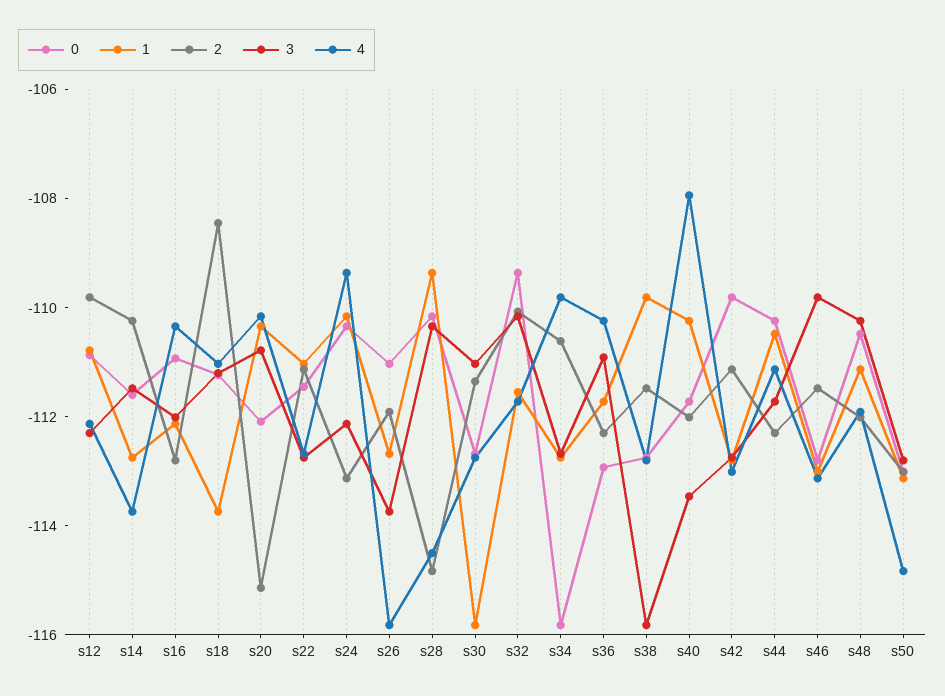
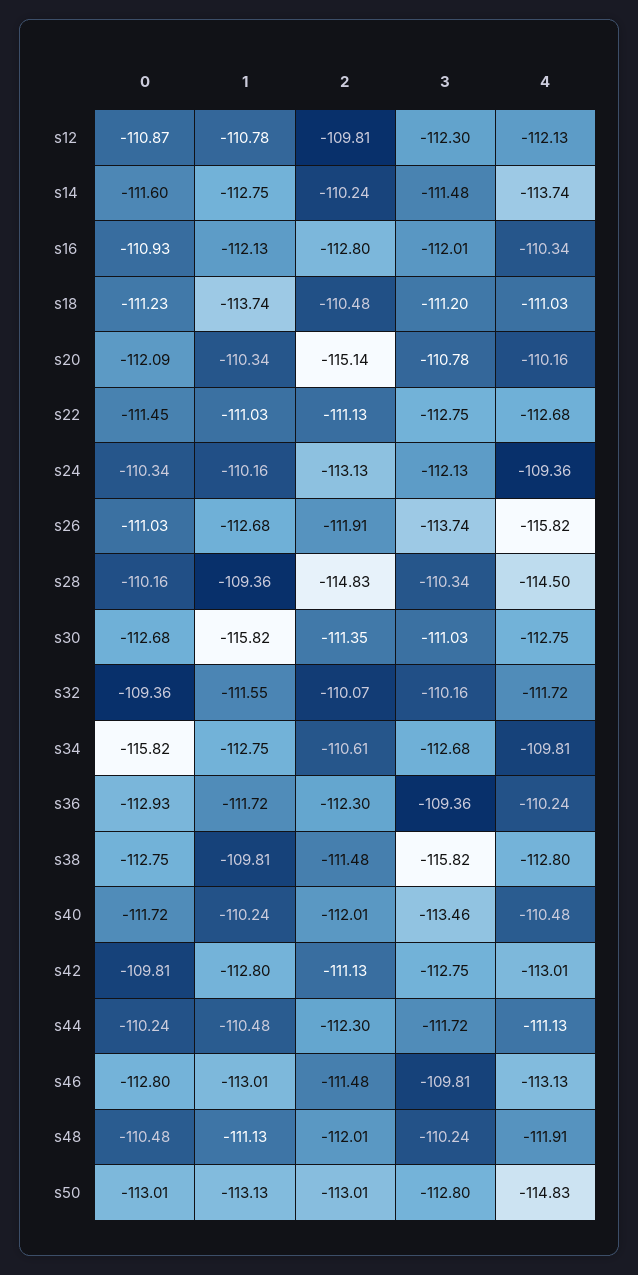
2, s18: -108.5 -> -110.48
3, s36: -111 -> -109.36
4, s40: -108 -> -110.48

